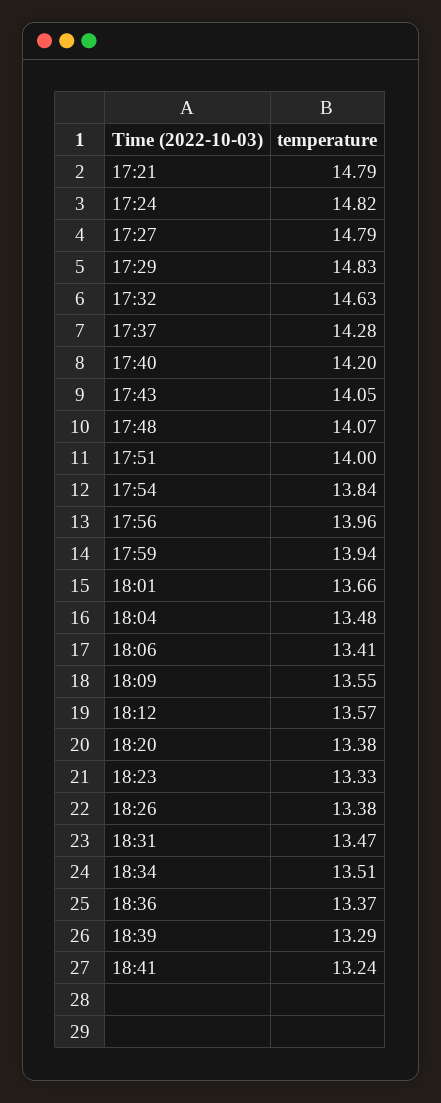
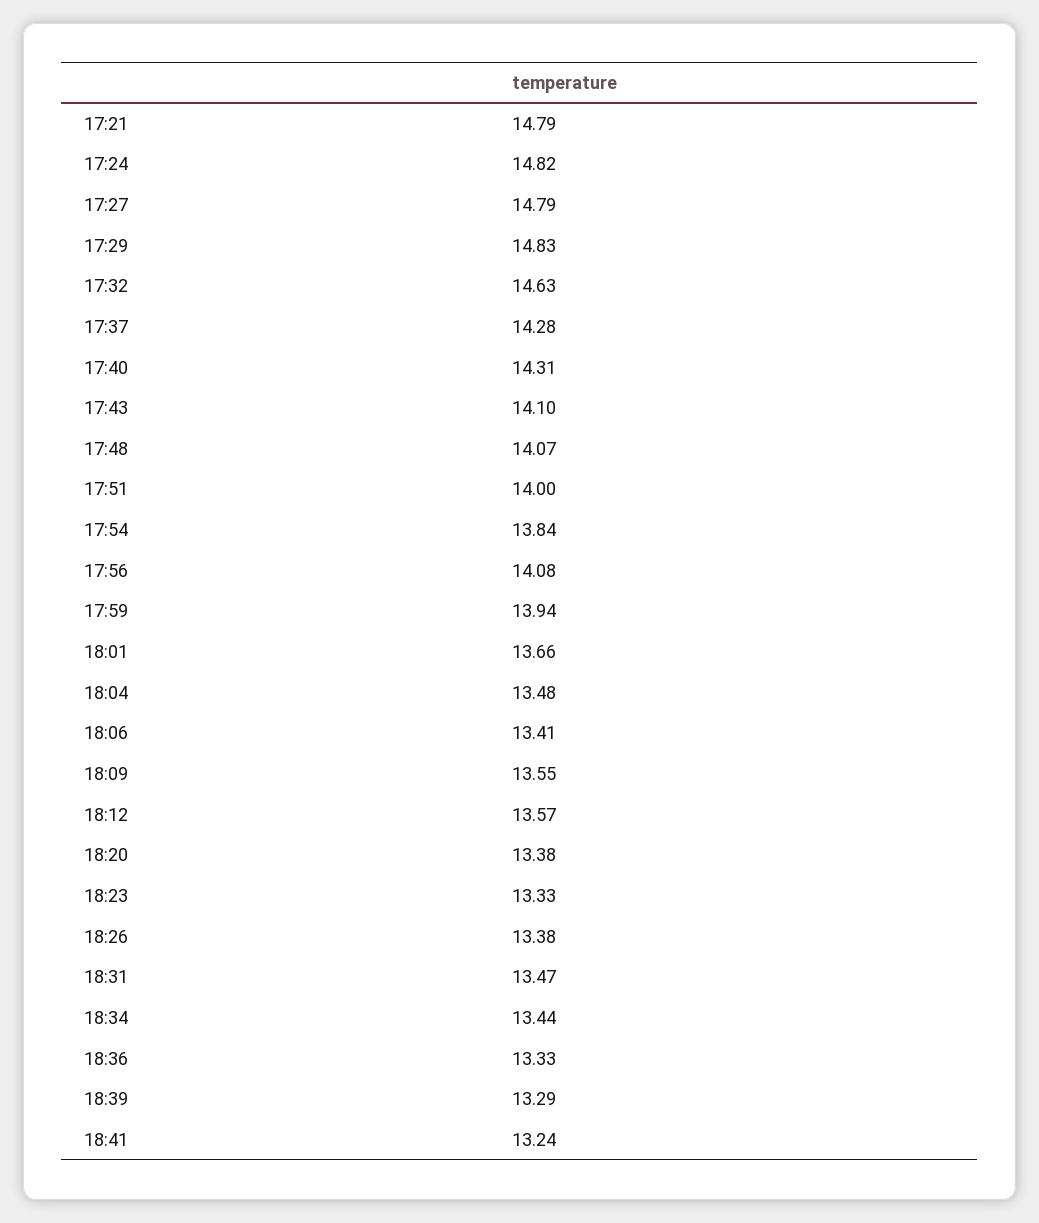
17:40: 14.2 -> 14.31
17:43: 14.05 -> 14.1
17:56: 13.96 -> 14.08
18:34: 13.51 -> 13.44
18:36: 13.37 -> 13.33

